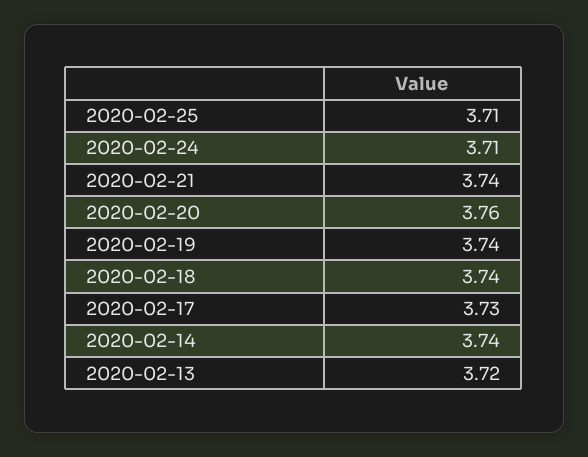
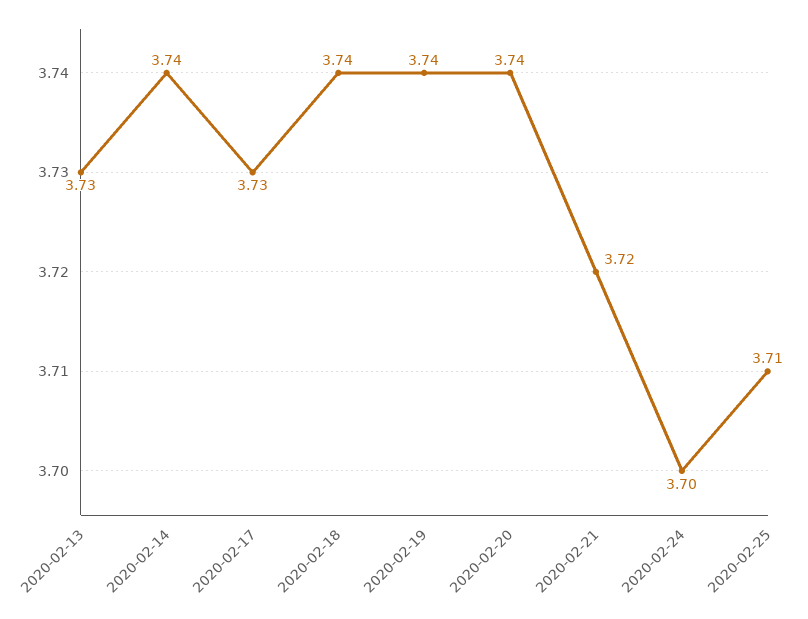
2020-02-24: 3.71 -> 3.7
2020-02-21: 3.74 -> 3.72
2020-02-20: 3.76 -> 3.74
2020-02-13: 3.72 -> 3.73

